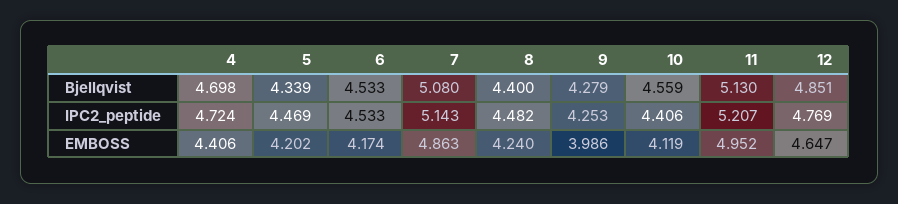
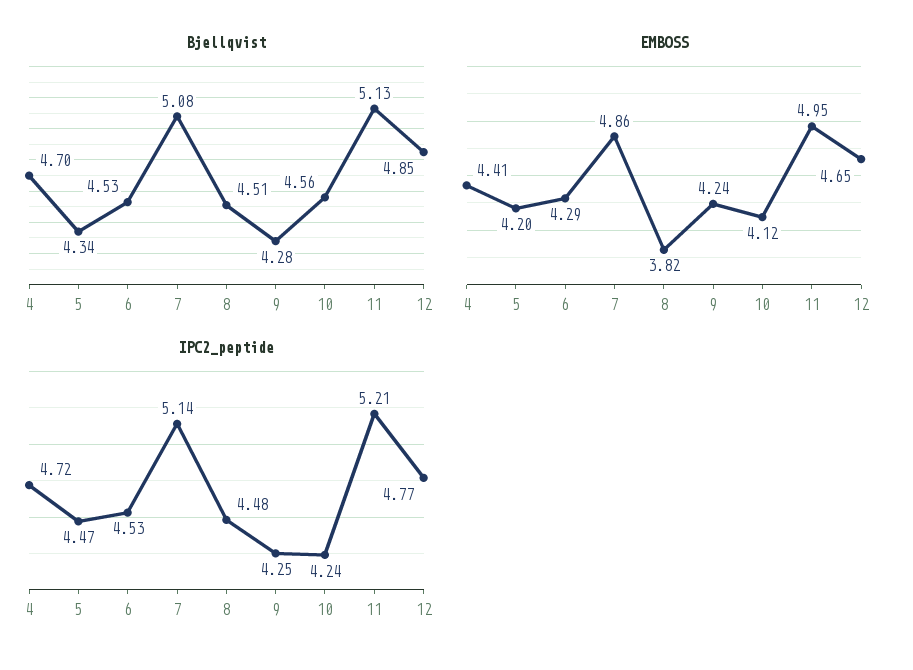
Bjellqvist, 8: 4.4 -> 4.51
IPC2_peptide, 10: 4.406 -> 4.24
EMBOSS, 6: 4.174 -> 4.29
EMBOSS, 8: 4.24 -> 3.82
EMBOSS, 9: 3.986 -> 4.24

